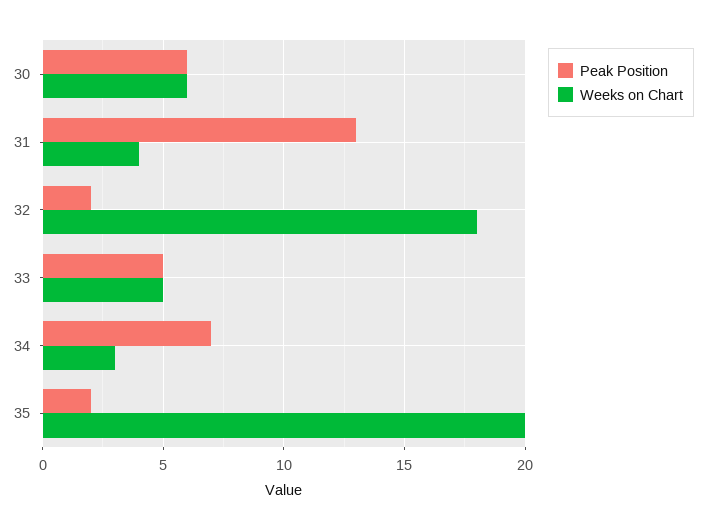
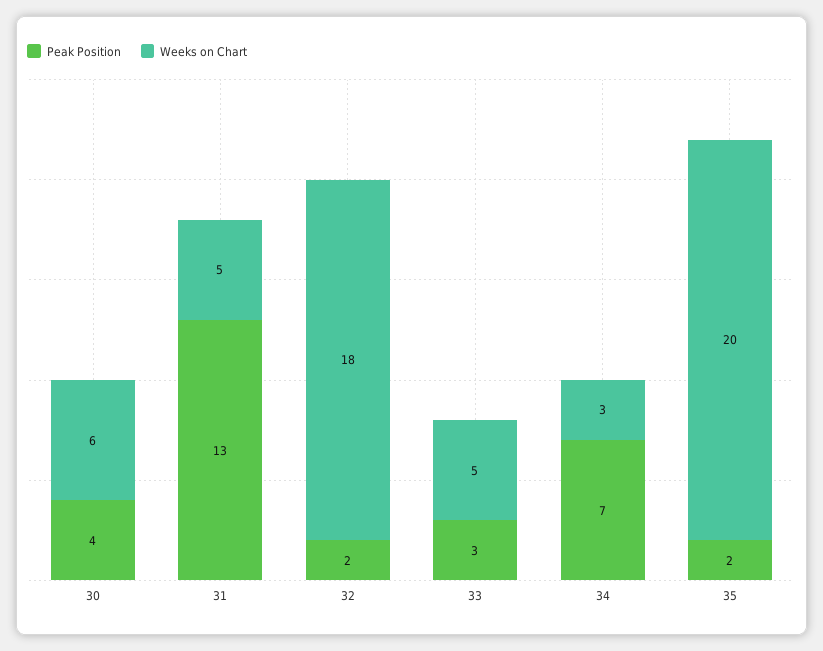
Peak Position, 30: 6 -> 4
Weeks on Chart, 31: 4 -> 5
Peak Position, 33: 5 -> 3

